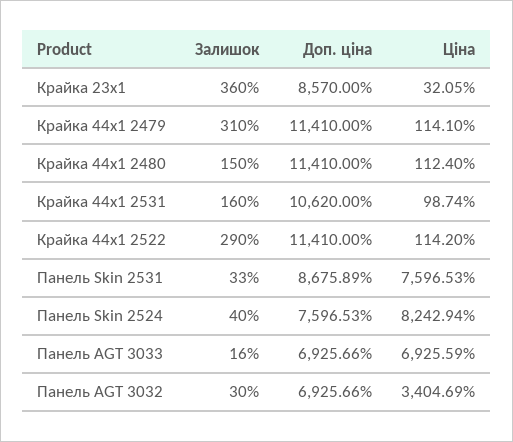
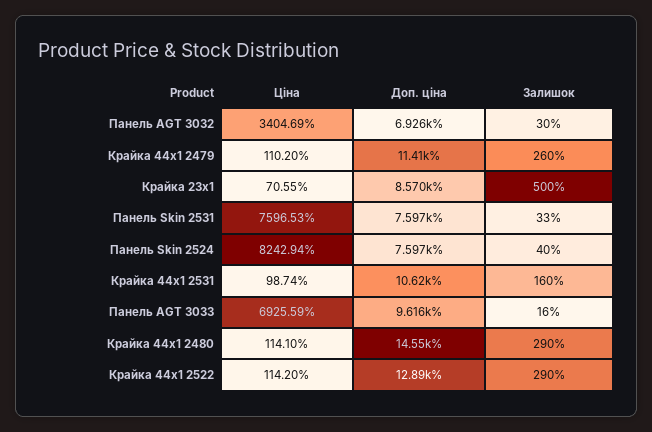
Залишок, Крайка 23x1: 360 -> 500
Ціна, Крайка 23x1: 32.05 -> 70.55
Залишок, Крайка 44x1 2479: 310 -> 260
Ціна, Крайка 44x1 2479: 114.1 -> 110.2
Залишок, Крайка 44x1 2480: 150 -> 290
Доп. ціна, Крайка 44x1 2480: 11410 -> 14550
Ціна, Крайка 44x1 2480: 112.4 -> 114.1
Доп. ціна, Крайка 44x1 2522: 11410 -> 12890
Доп. ціна, Панель Skin 2531: 8675.89 -> 7597
Доп. ціна, Панель AGT 3033: 6925.66 -> 9616

